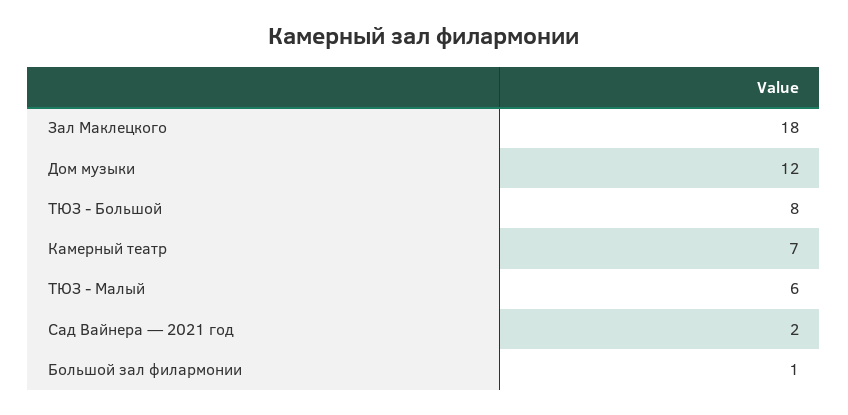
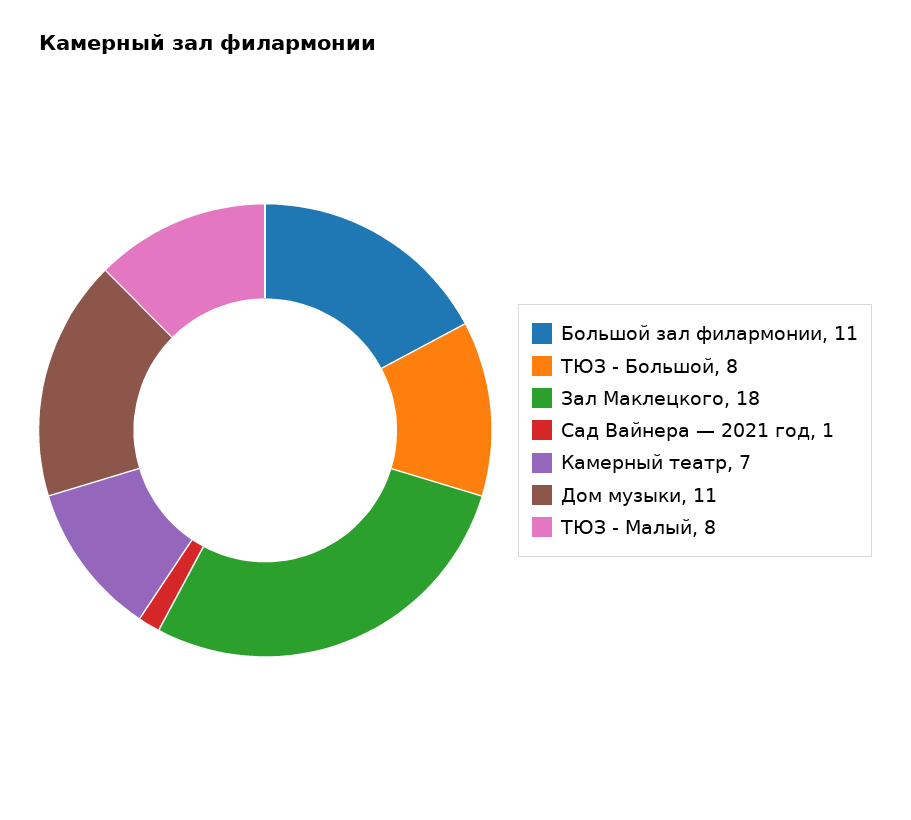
Дом музыки: 12 -> 11
ТЮЗ - Малый: 6 -> 8
Сад Вайнера — 2021 год: 2 -> 1
Большой зал филармонии: 1 -> 11

